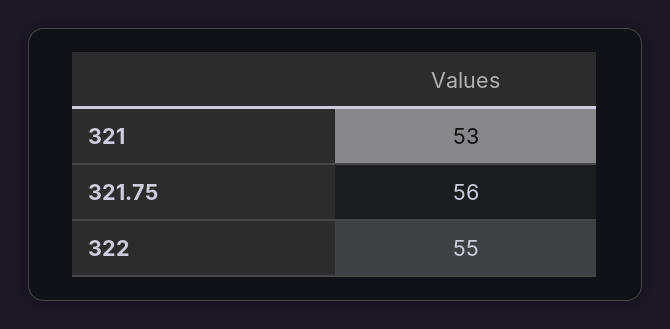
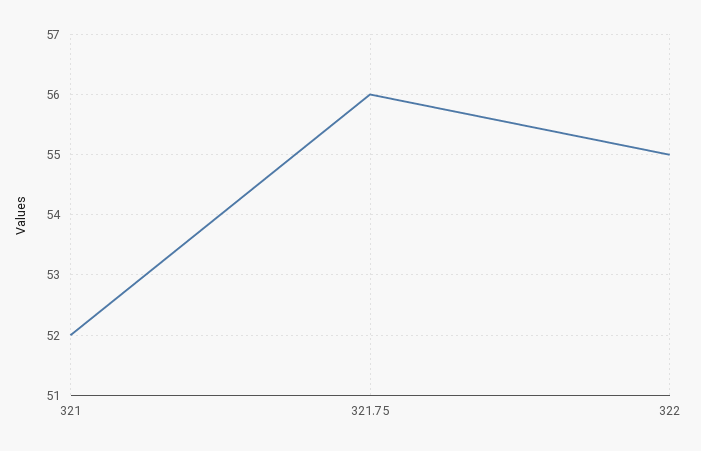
321: 53 -> 52

